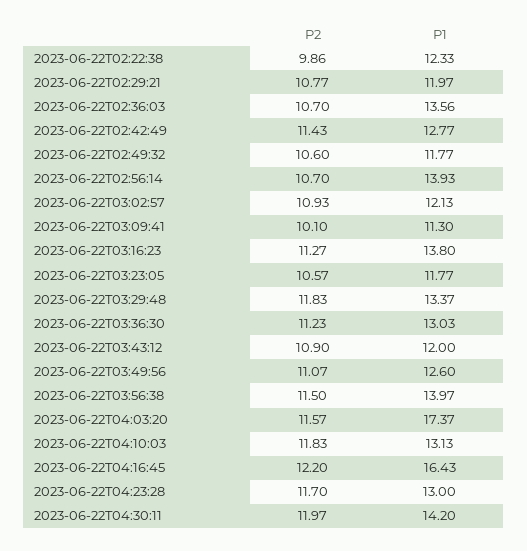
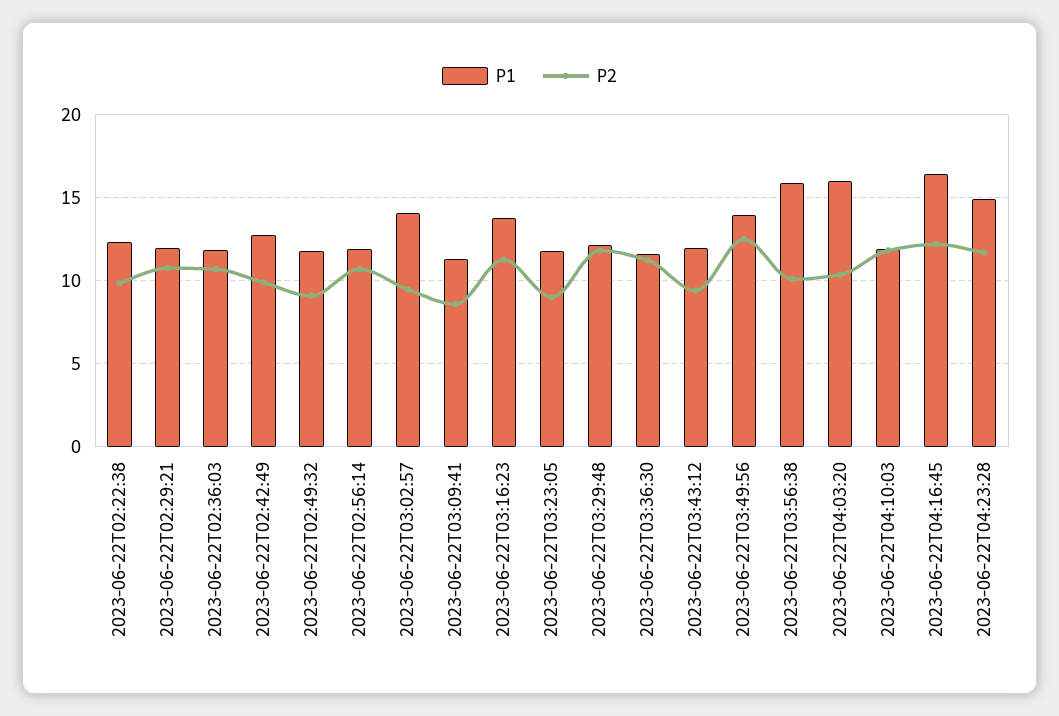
P1, 2023-06-22T02:36:03: 13.56 -> 12
P2, 2023-06-22T02:42:49: 11.43 -> 10
P2, 2023-06-22T02:49:32: 10.6 -> 9
P1, 2023-06-22T02:56:14: 13.93 -> 12
P2, 2023-06-22T03:02:57: 10.93 -> 9.5
P1, 2023-06-22T03:02:57: 12.13 -> 14
P2, 2023-06-22T03:09:41: 10.1 -> 8.5
P2, 2023-06-22T03:23:05: 10.57 -> 9
P1, 2023-06-22T03:29:48: 13.37 -> 12
P1, 2023-06-22T03:36:30: 13.03 -> 11.5
P2, 2023-06-22T03:43:12: 10.9 -> 9.5
P2, 2023-06-22T03:49:56: 11.07 -> 12.5
P1, 2023-06-22T03:49:56: 12.6 -> 14
P2, 2023-06-22T03:56:38: 11.5 -> 10
P1, 2023-06-22T03:56:38: 13.97 -> 16
P2, 2023-06-22T04:03:20: 11.57 -> 10.5
P1, 2023-06-22T04:03:20: 17.37 -> 16
P1, 2023-06-22T04:10:03: 13.13 -> 12
P1, 2023-06-22T04:23:28: 13 -> 15
P2, 2023-06-22T04:30:11: 11.97 -> none
P1, 2023-06-22T04:30:11: 14.2 -> none

